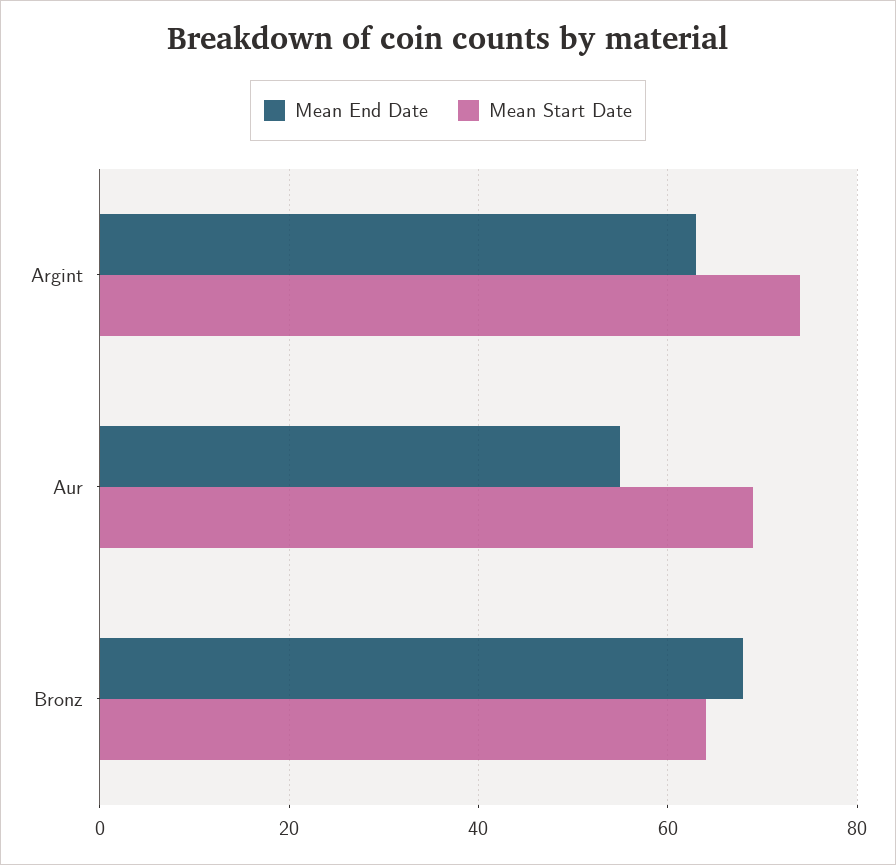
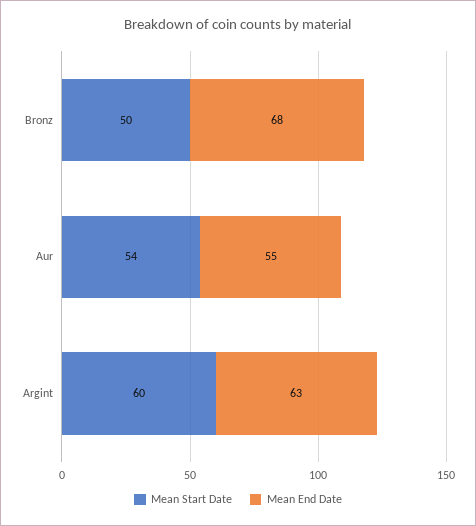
Mean Start Date, Argint: 75 -> 60
Mean Start Date, Aur: 70 -> 54
Mean Start Date, Bronz: 65 -> 50

